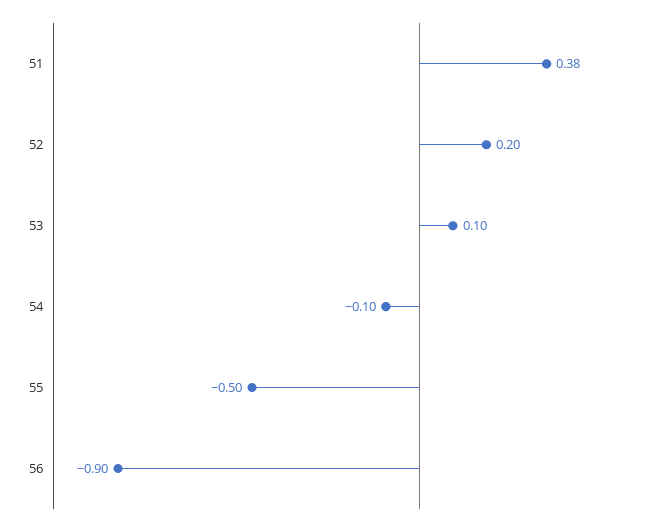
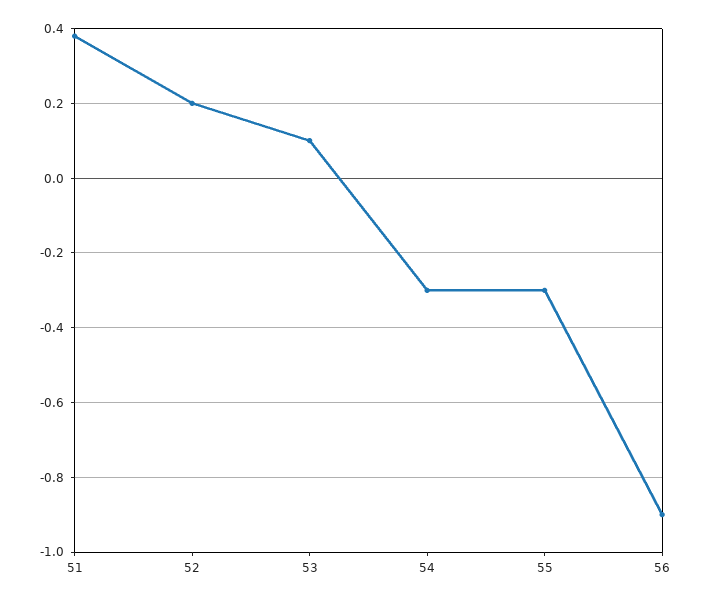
54: -0.1 -> -0.3
55: -0.5 -> -0.3

